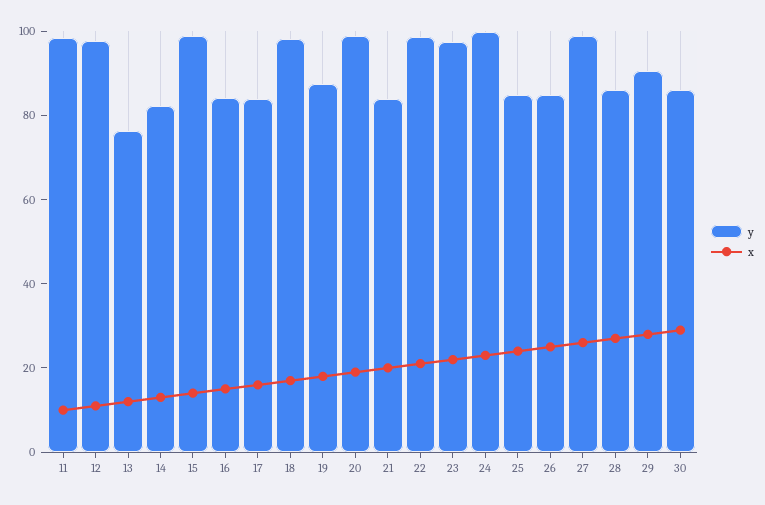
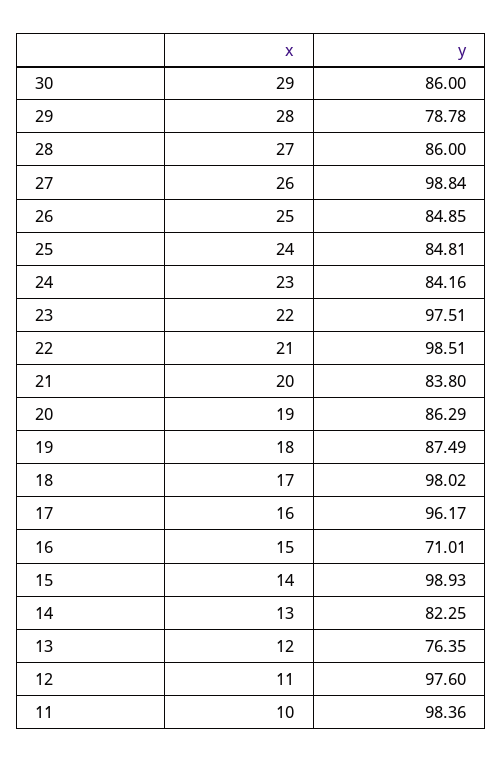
y, 16: 85 -> 71.01
y, 17: 85 -> 96.17
y, 20: 100 -> 86.29
y, 24: 100 -> 84.16
y, 29: 90 -> 78.78

